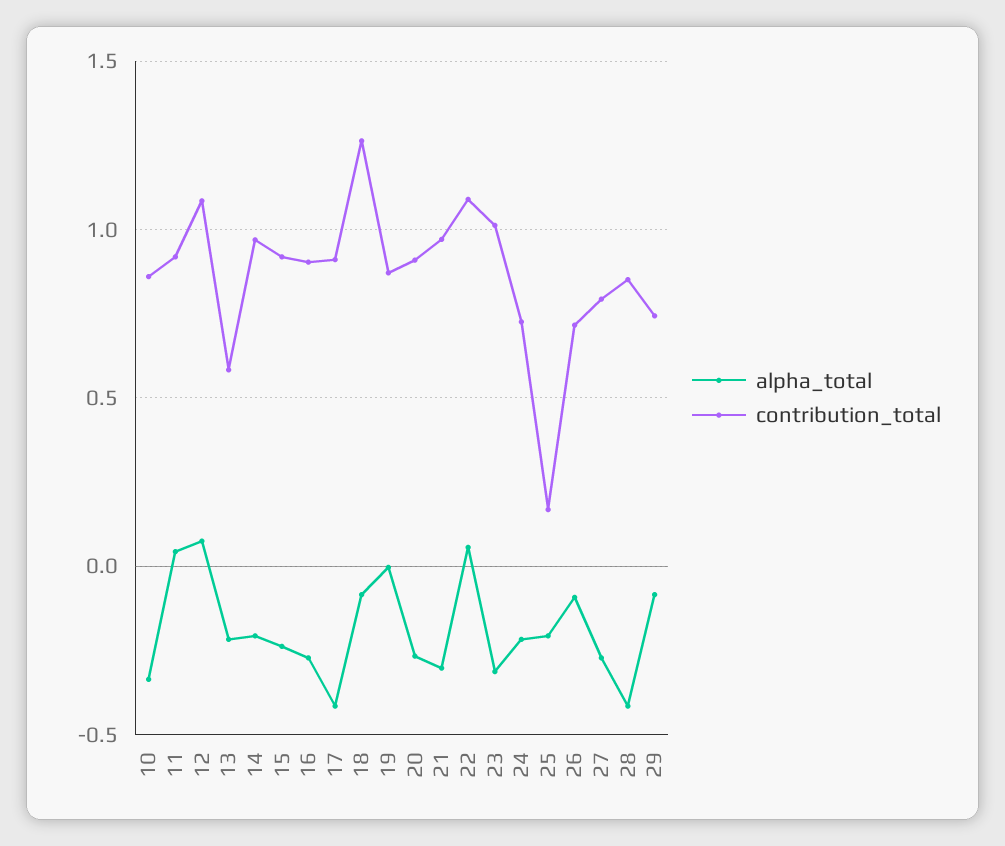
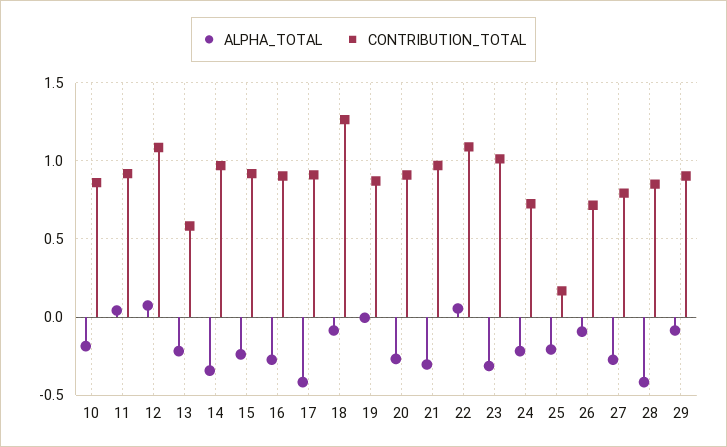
alpha_total, 10: -0.35 -> -0.2
alpha_total, 14: -0.2 -> -0.35
contribution_total, 29: 0.75 -> 0.9

